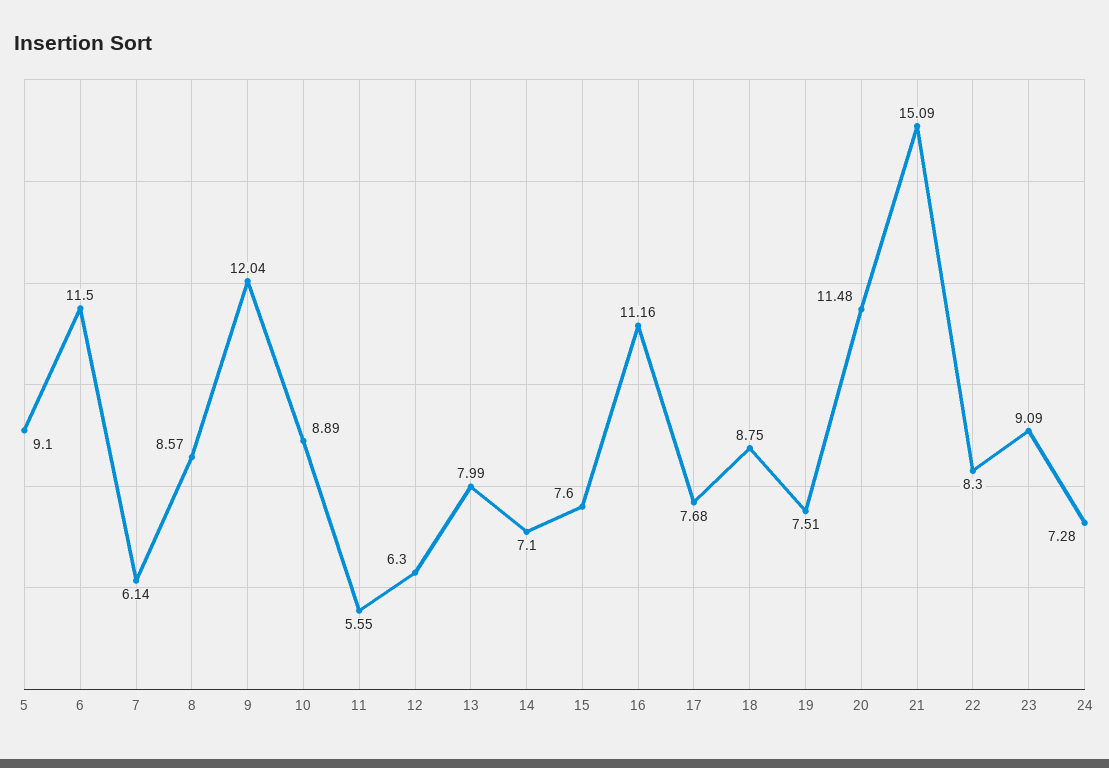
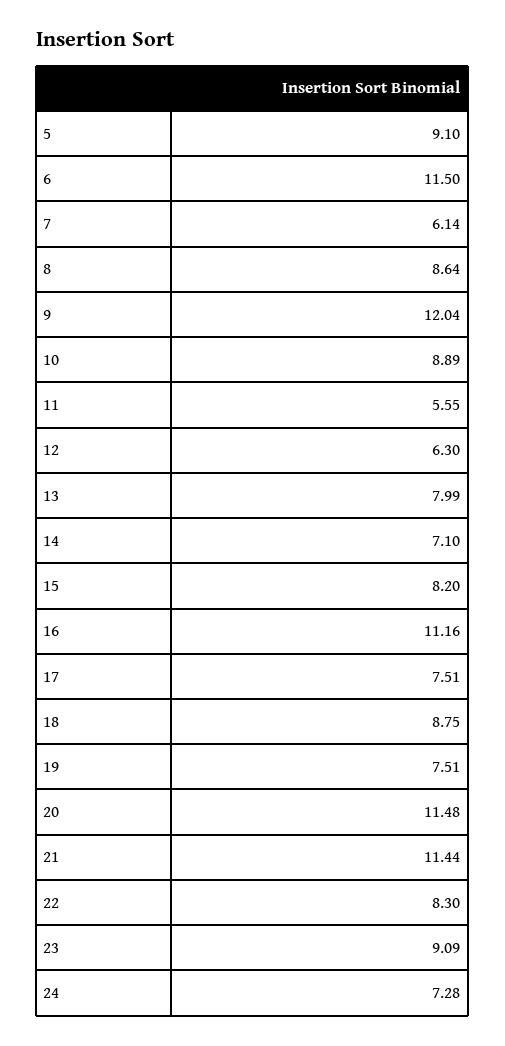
8: 8.57 -> 8.64
15: 7.6 -> 8.2
17: 7.68 -> 7.51
21: 15.09 -> 11.44

